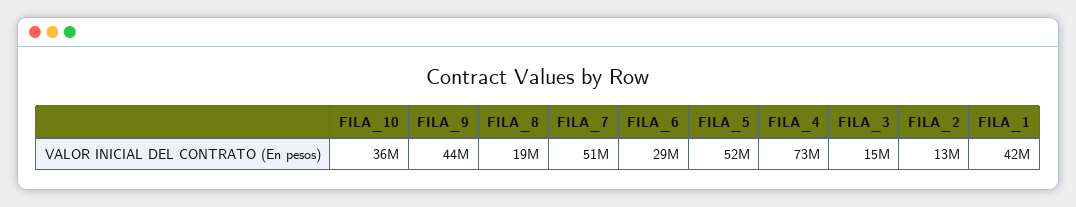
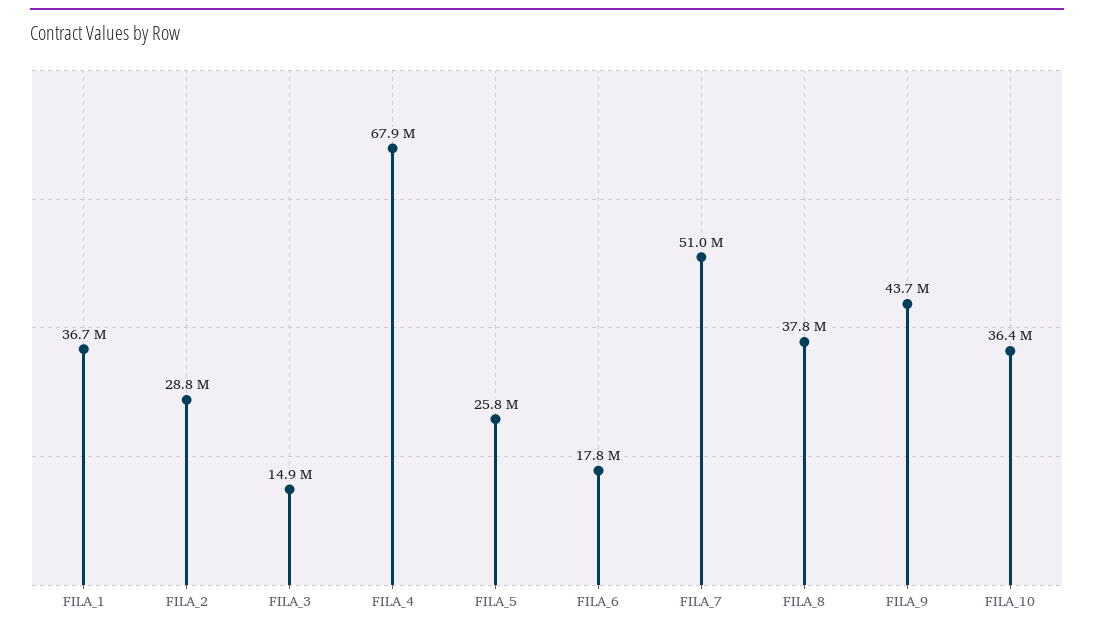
FILA_8: 19000000 -> 37800000
FILA_6: 29000000 -> 17800000
FILA_5: 52000000 -> 25800000
FILA_4: 73000000 -> 67900000
FILA_2: 13000000 -> 28800000
FILA_1: 42000000 -> 36700000

